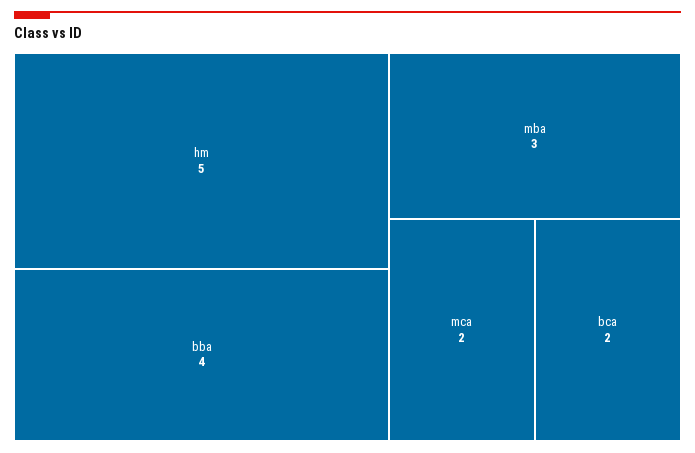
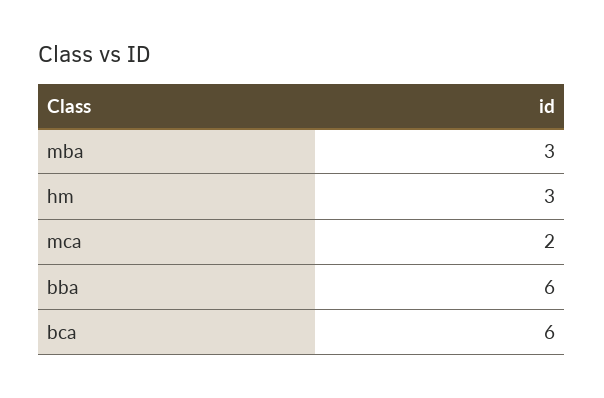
hm: 5 -> 3
bba: 4 -> 6
bca: 2 -> 6

